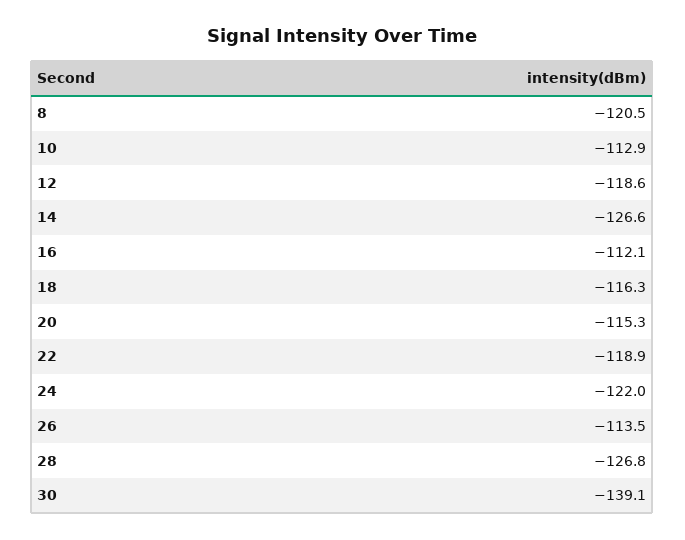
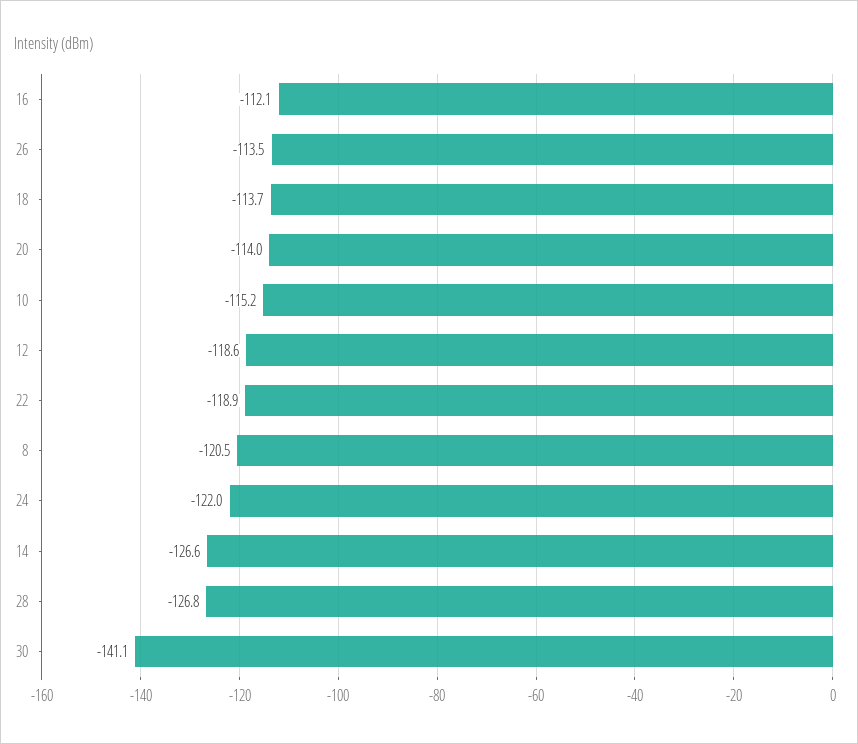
10: -112.9 -> -115.2
18: -116.3 -> -113.7
20: -115.3 -> -114
30: -139.1 -> -141.1

